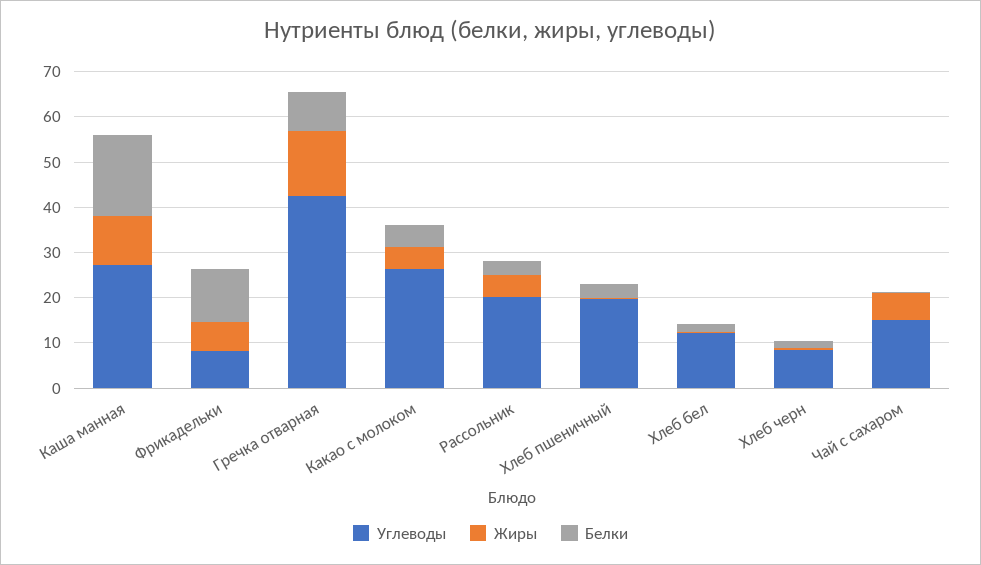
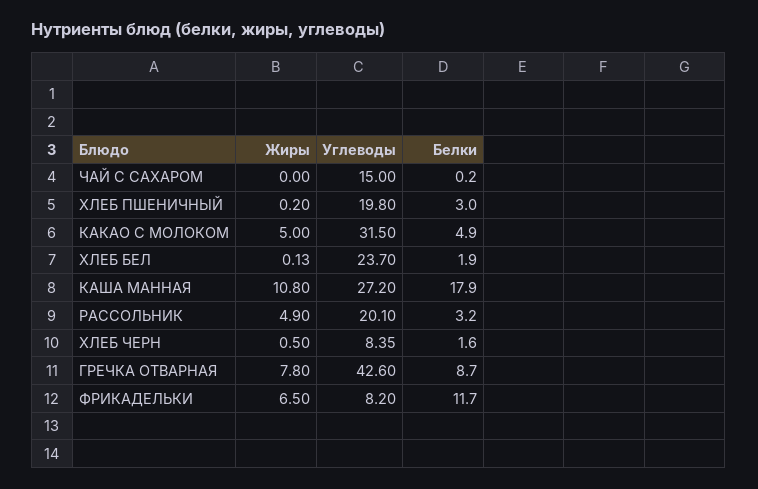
Жиры, Гречка отварная: 14 -> 7.8
Углеводы, Какао с молоком: 26 -> 31.5
Углеводы, Хлеб бел: 12 -> 23.7
Жиры, Чай с сахаром: 6 -> 0

